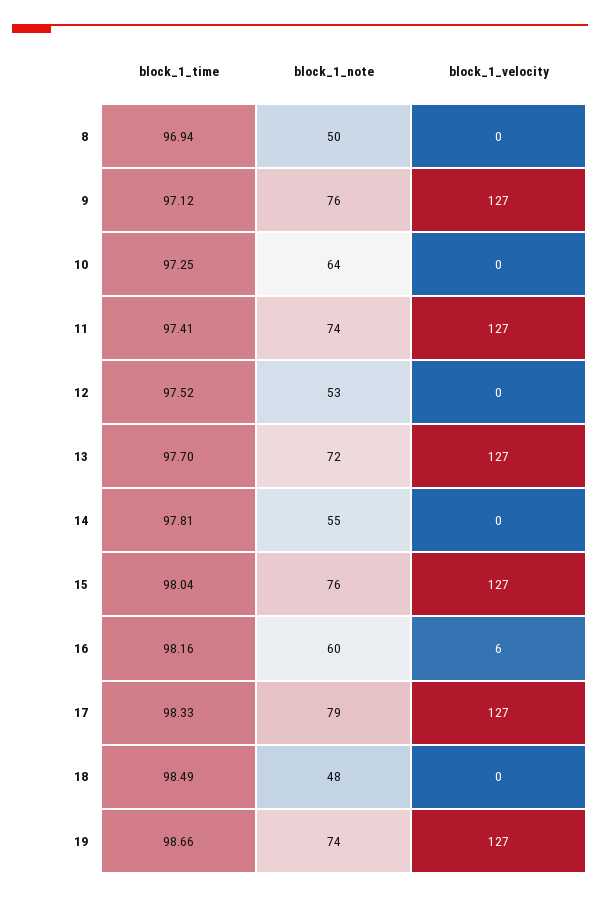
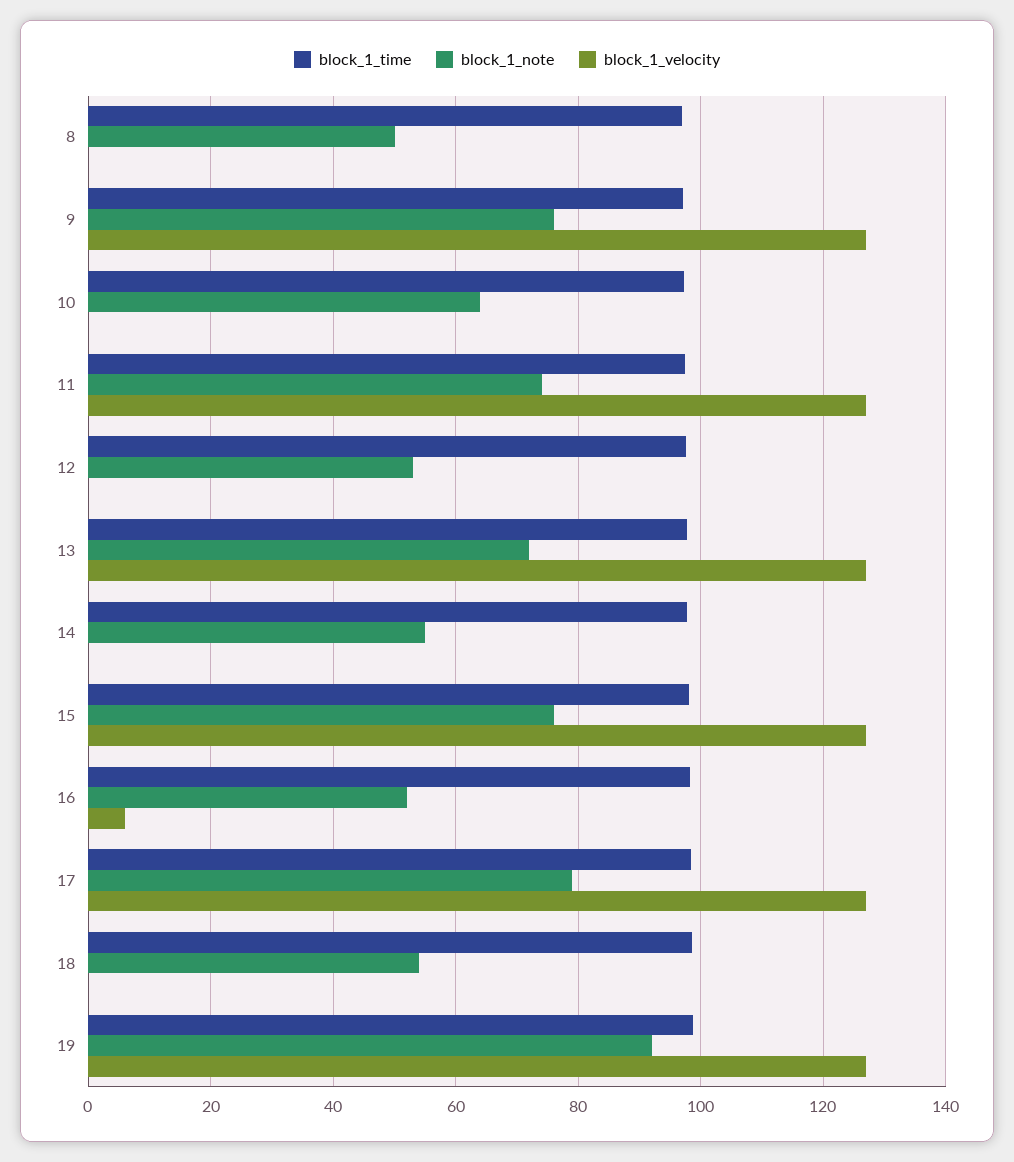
block_1_note, 16: 60 -> 52
block_1_note, 18: 48 -> 54
block_1_note, 19: 74 -> 92

